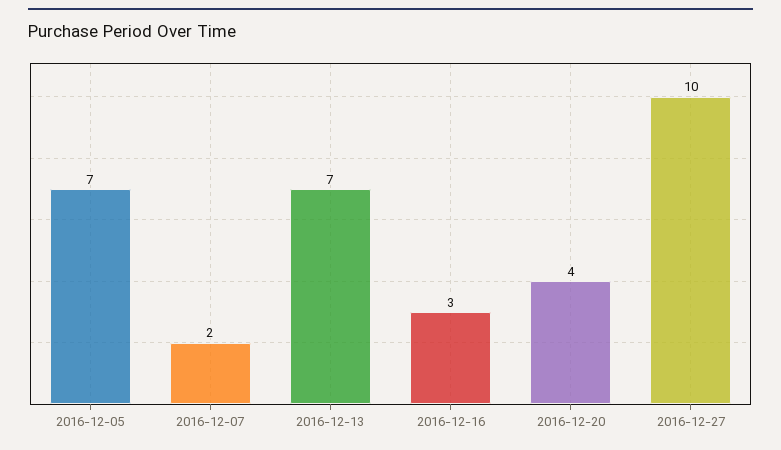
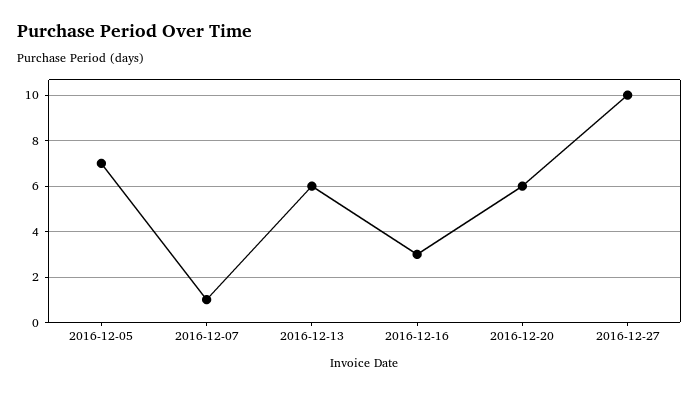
2016-12-07: 2 -> 1
2016-12-13: 7 -> 6
2016-12-20: 4 -> 6

